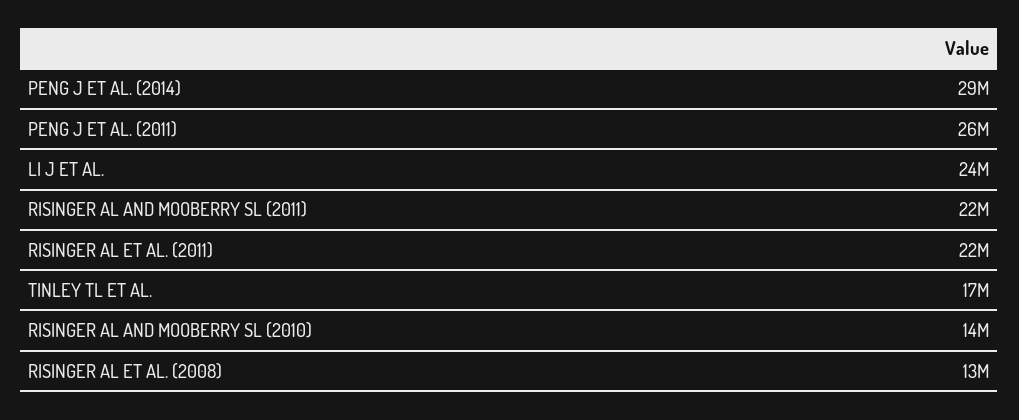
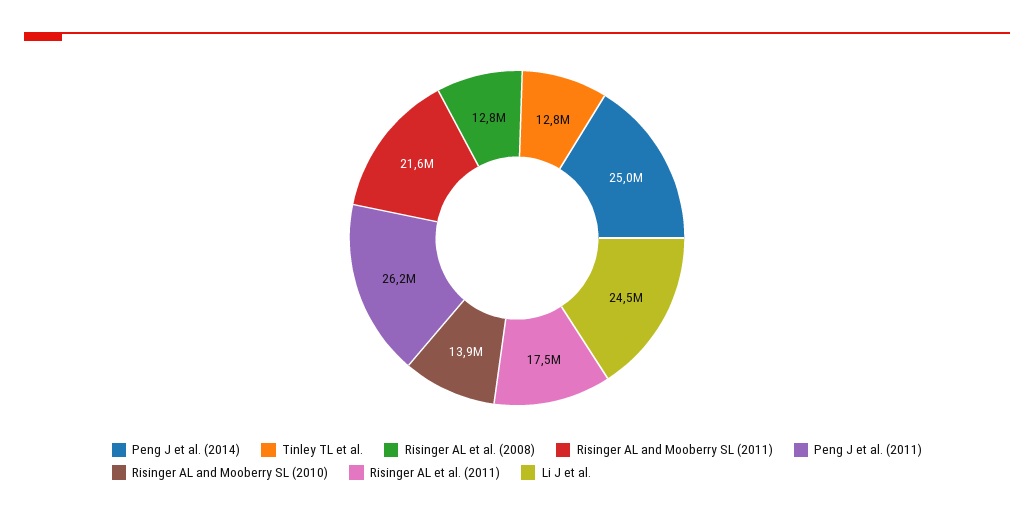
PENG J ET AL. (2014): 29000000 -> 25000000
RISINGER AL ET AL. (2011): 22000000 -> 17500000
TINLEY TL ET AL.: 17000000 -> 12800000

